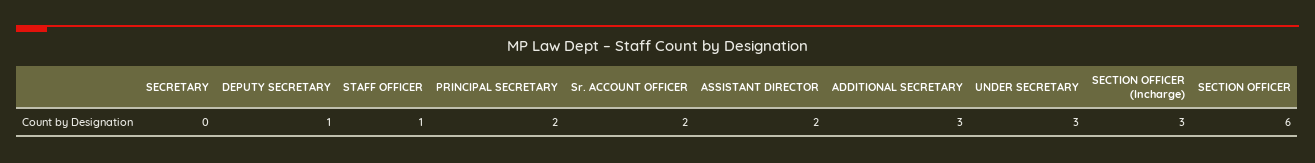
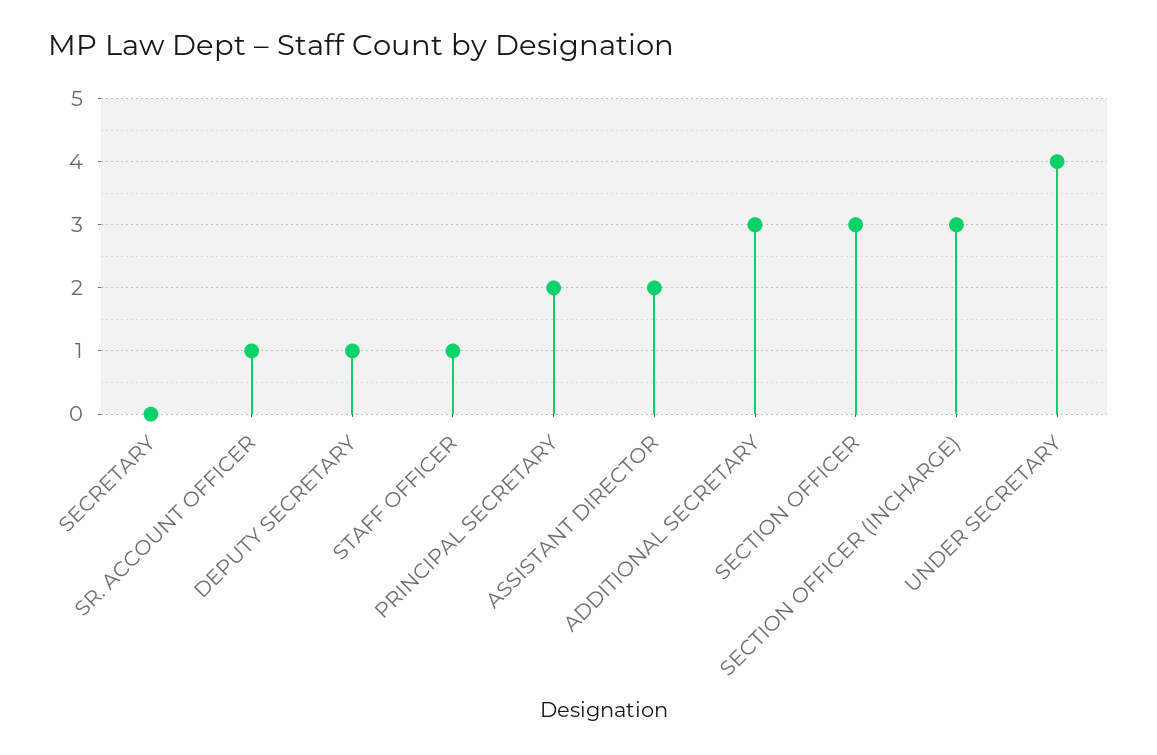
Sr. ACCOUNT OFFICER: 2 -> 1
UNDER SECRETARY: 3 -> 4
SECTION OFFICER: 6 -> 3

